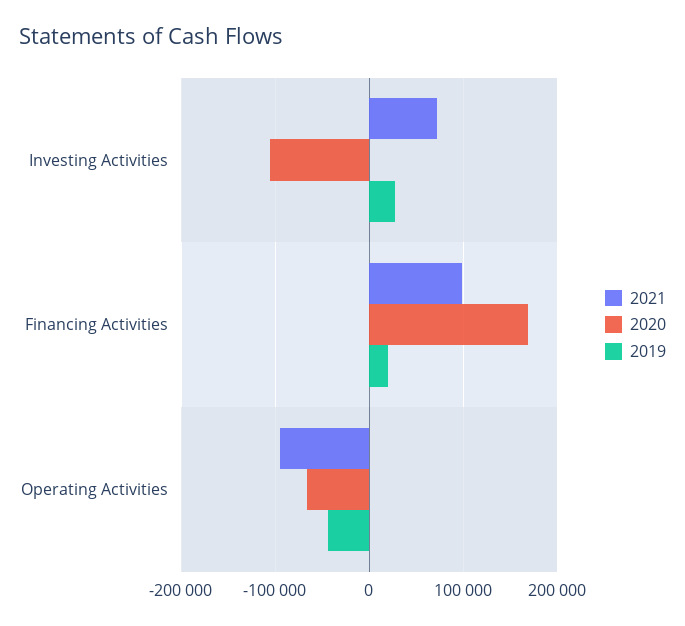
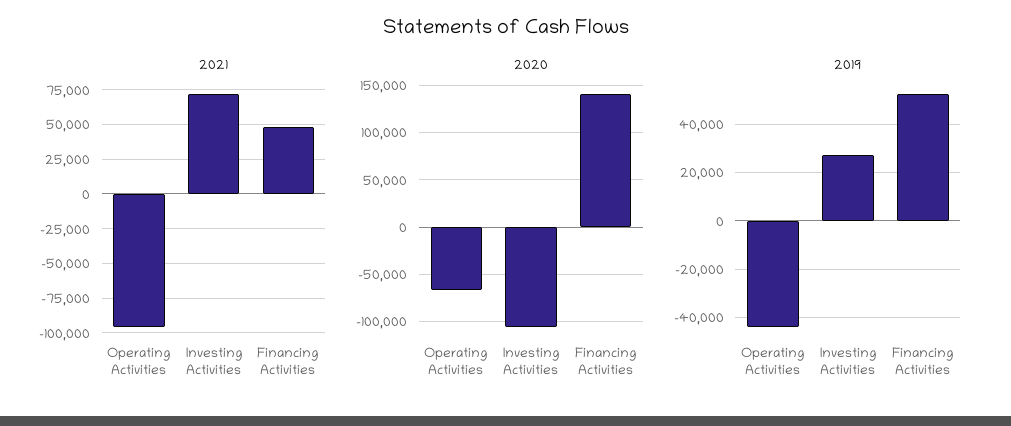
2021, Financing Activities: 100000 -> 50000
2020, Financing Activities: 170000 -> 140000
2019, Financing Activities: 20000 -> 52500

